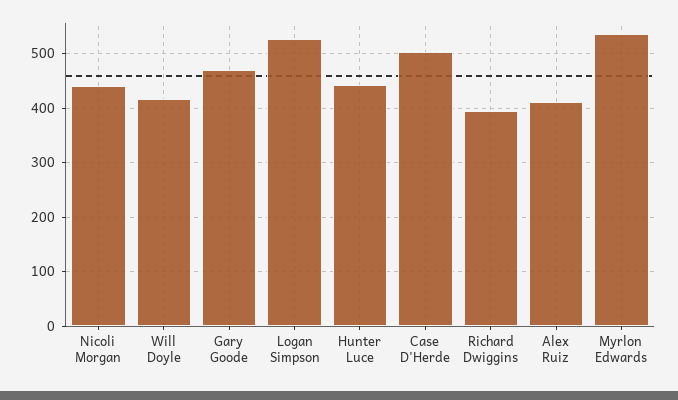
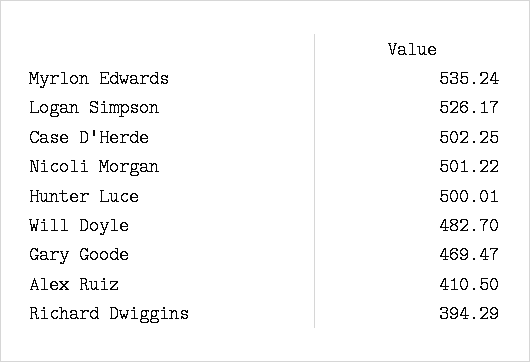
Nicoli Morgan: 440 -> 501.22
Will Doyle: 420 -> 482.7
Hunter Luce: 440 -> 500.01

